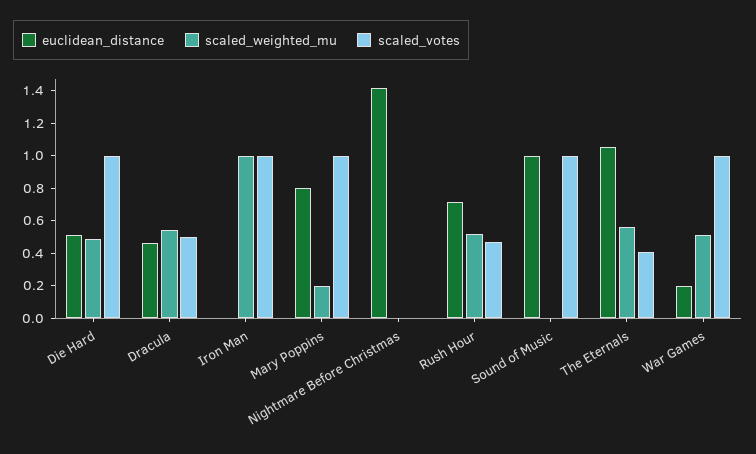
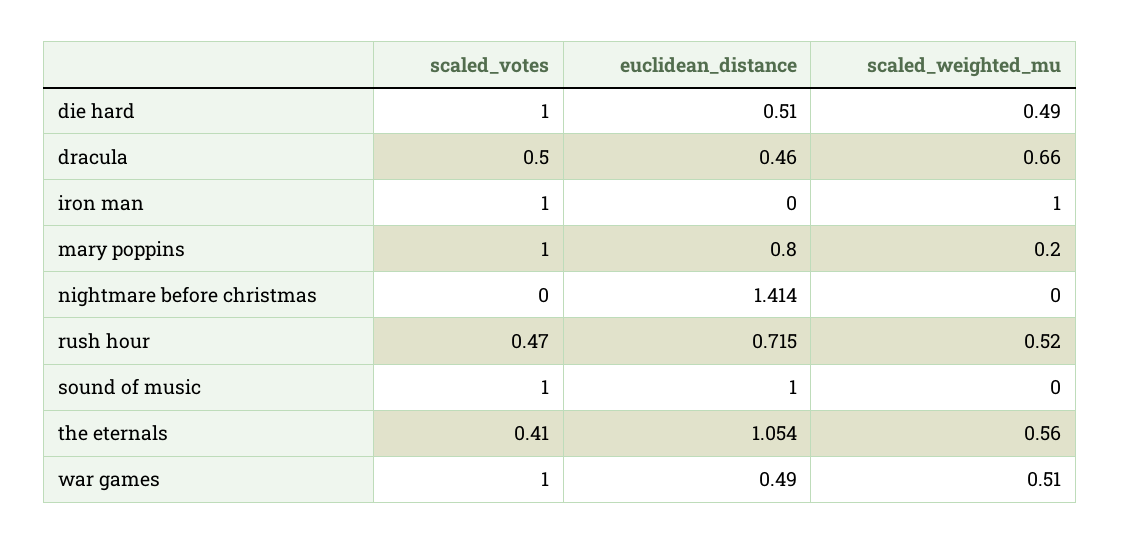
scaled_weighted_mu, Dracula: 0.55 -> 0.66
euclidean_distance, War Games: 0.2 -> 0.49

